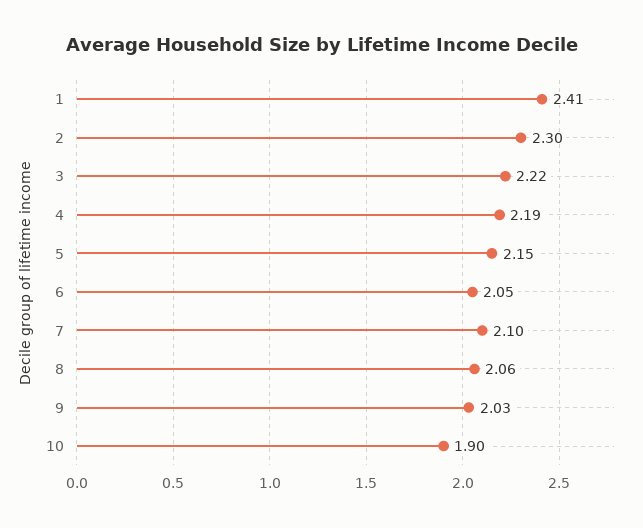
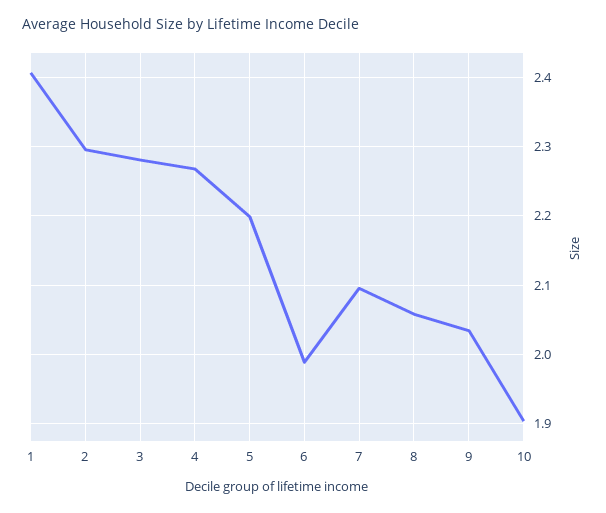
3: 2.22 -> 2.28
4: 2.19 -> 2.27
5: 2.15 -> 2.2
6: 2.05 -> 1.99

